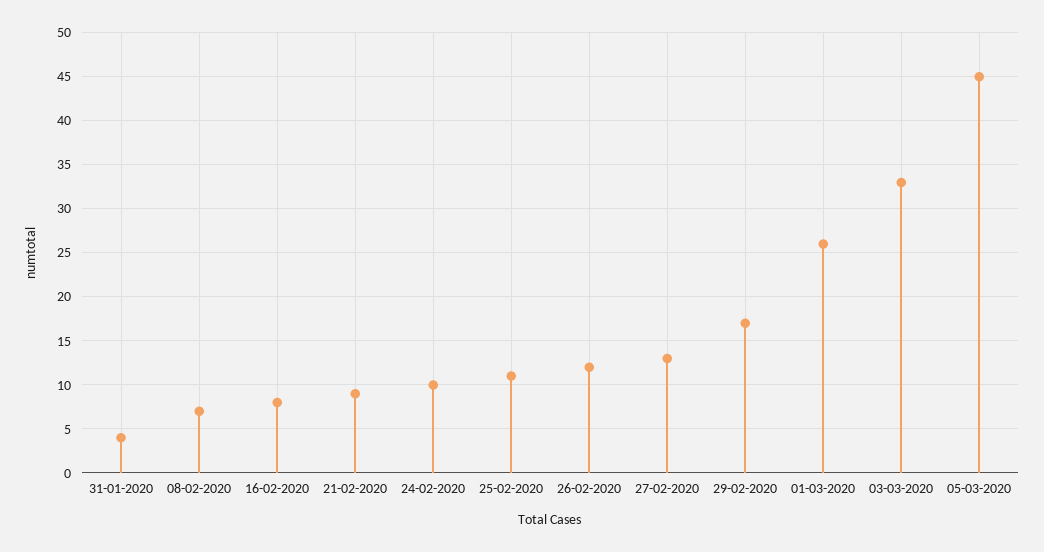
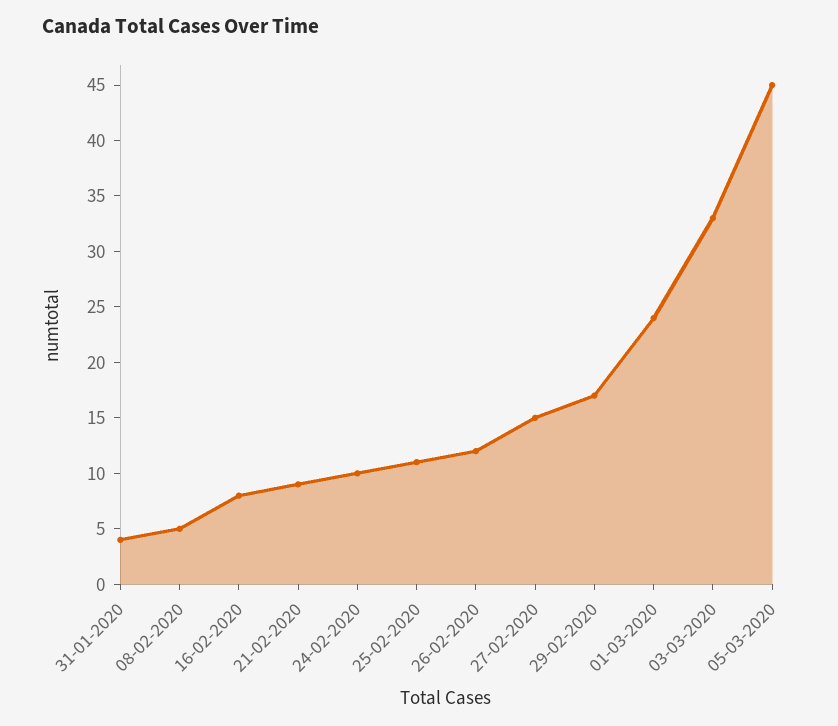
08-02-2020: 7 -> 5
27-02-2020: 13 -> 15
01-03-2020: 26 -> 24

